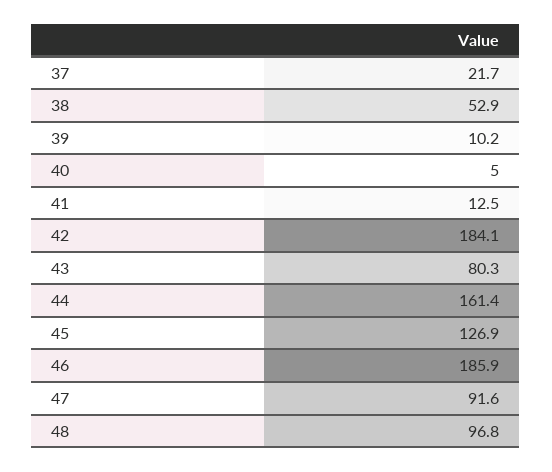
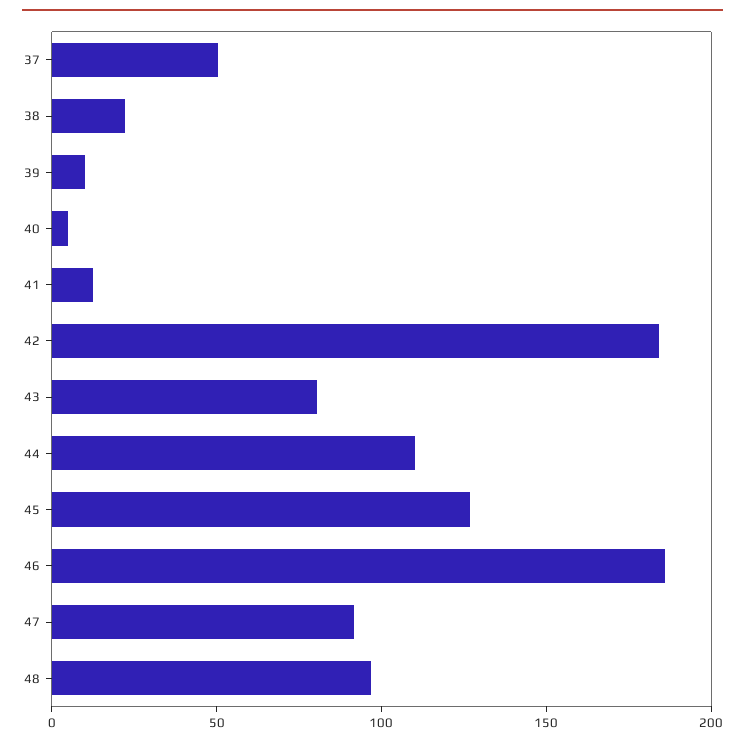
37: 21.7 -> 50
38: 52.9 -> 20
44: 161.4 -> 110

